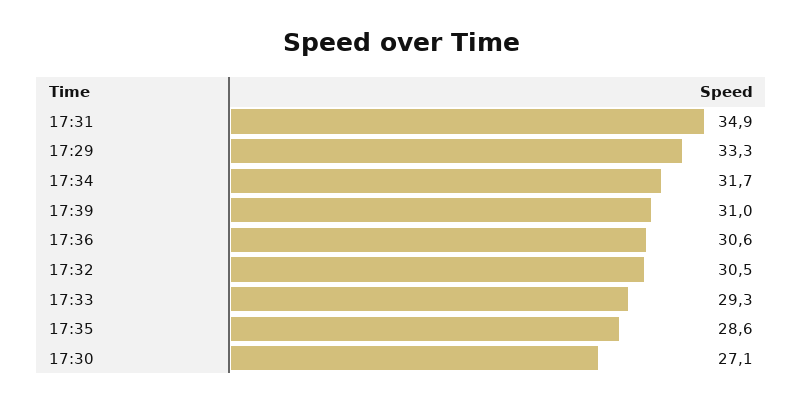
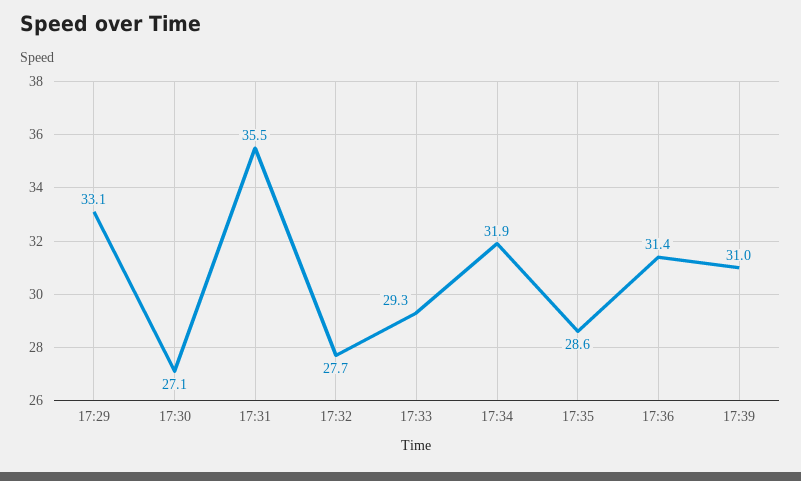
17:31: 34.9 -> 35.5
17:29: 33.3 -> 33.1
17:34: 31.7 -> 31.9
17:36: 30.6 -> 31.4
17:32: 30.5 -> 27.7

